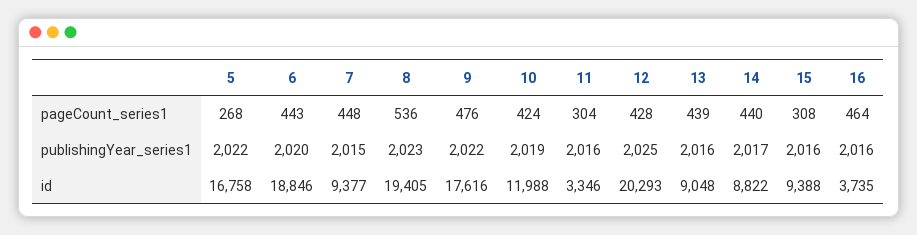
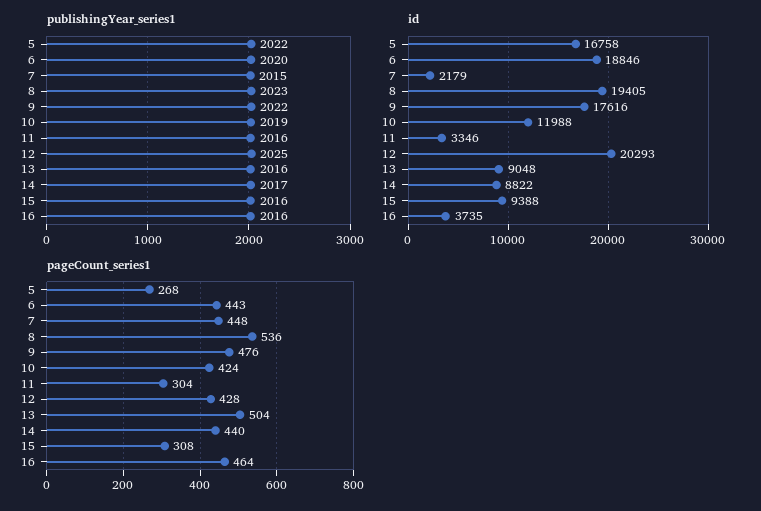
pageCount_series1, 13: 439 -> 504
id, 7: 9377 -> 2179

